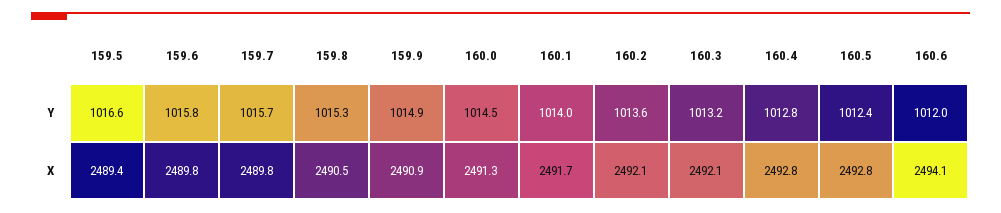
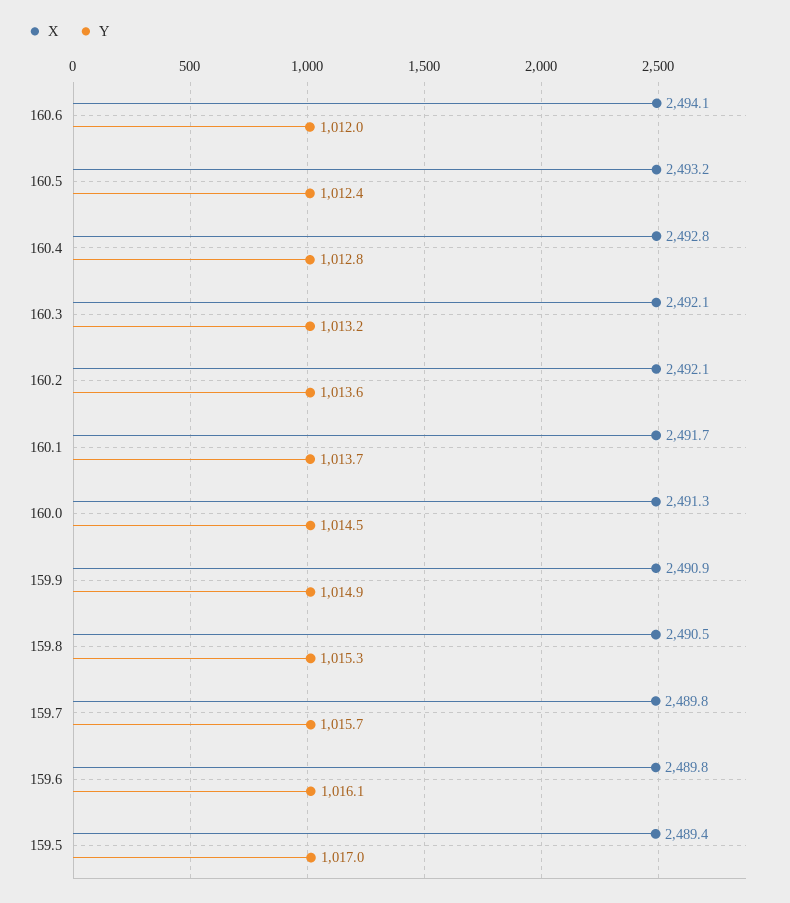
Y, 159.5: 1016.6 -> 1017
Y, 159.6: 1015.8 -> 1016.1
Y, 160.1: 1014 -> 1013.7
X, 160.5: 2492.8 -> 2493.2

